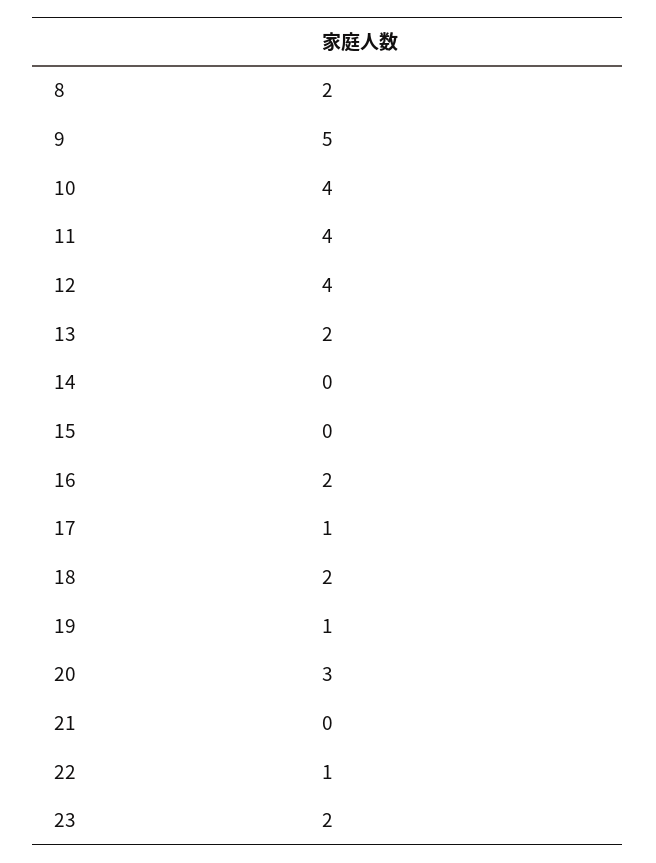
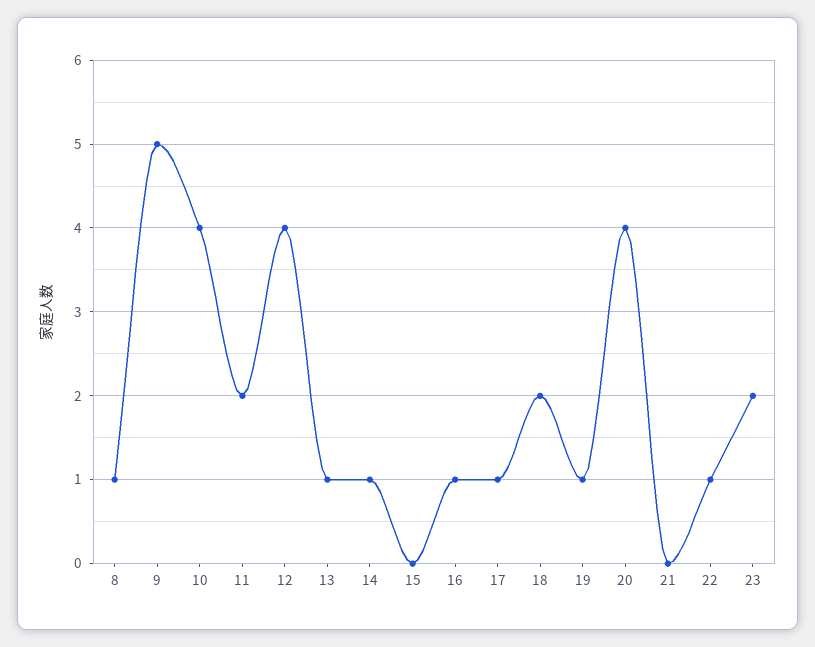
8: 2 -> 1
11: 4 -> 2
13: 2 -> 1
14: 0 -> 1
16: 2 -> 1
20: 3 -> 4

